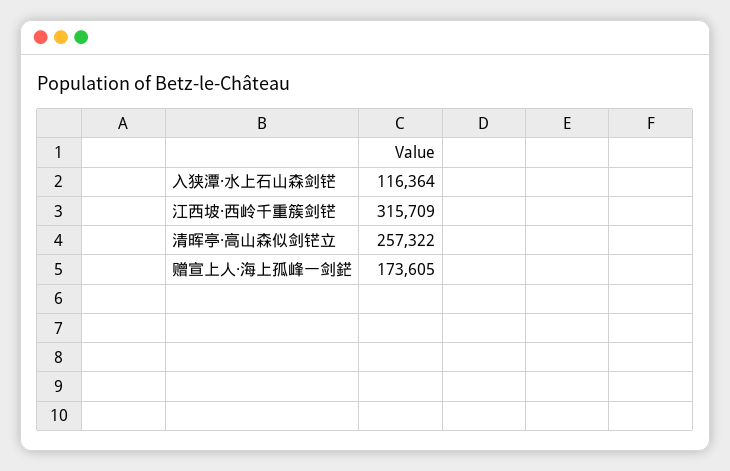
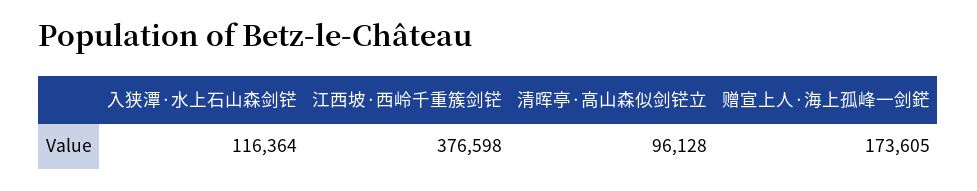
江西坡·西岭千重簇剑铓: 315709 -> 376598
清晖亭·高山森似剑铓立: 257322 -> 96128

